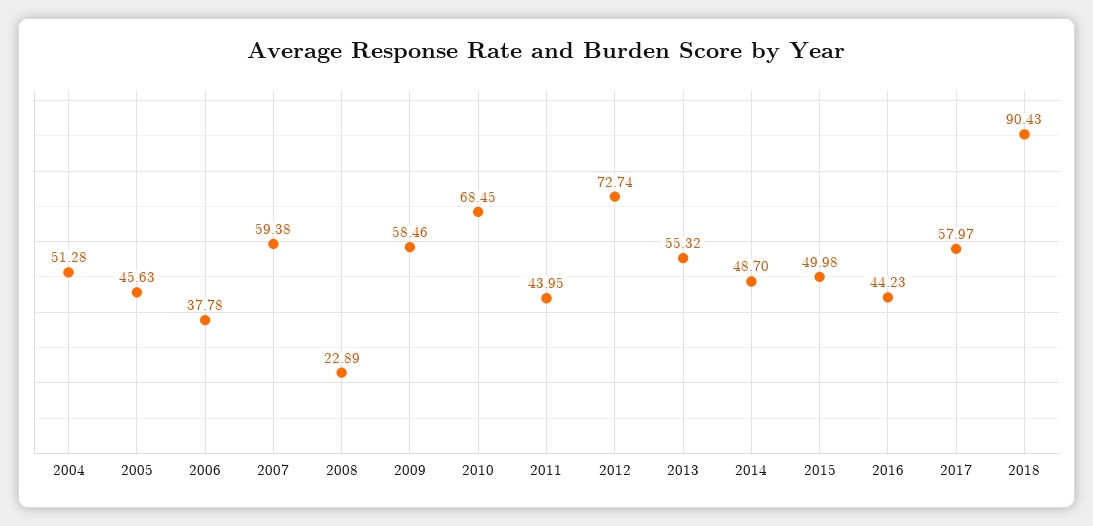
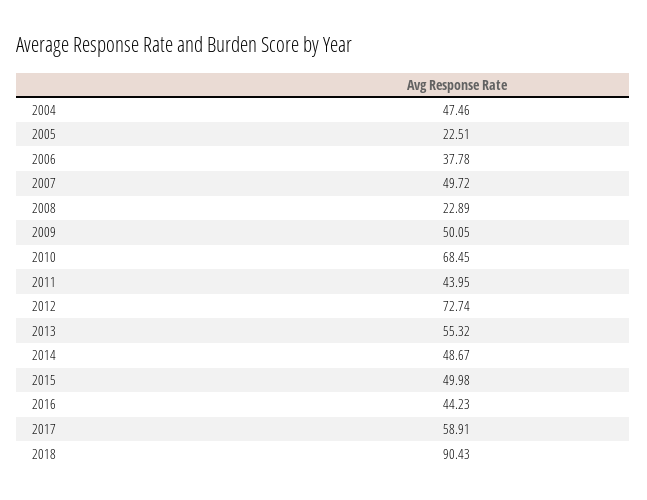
2004: 51.28 -> 47.46
2005: 45.63 -> 22.51
2007: 59.38 -> 49.72
2009: 58.46 -> 50.05
2014: 48.7 -> 48.67
2017: 57.97 -> 58.91

